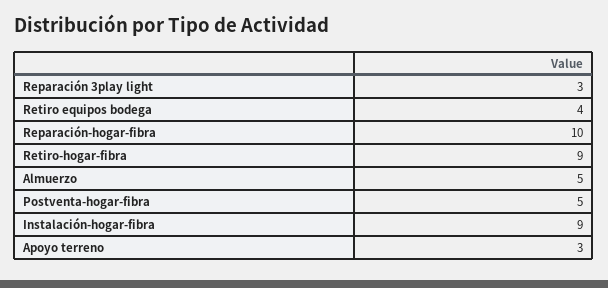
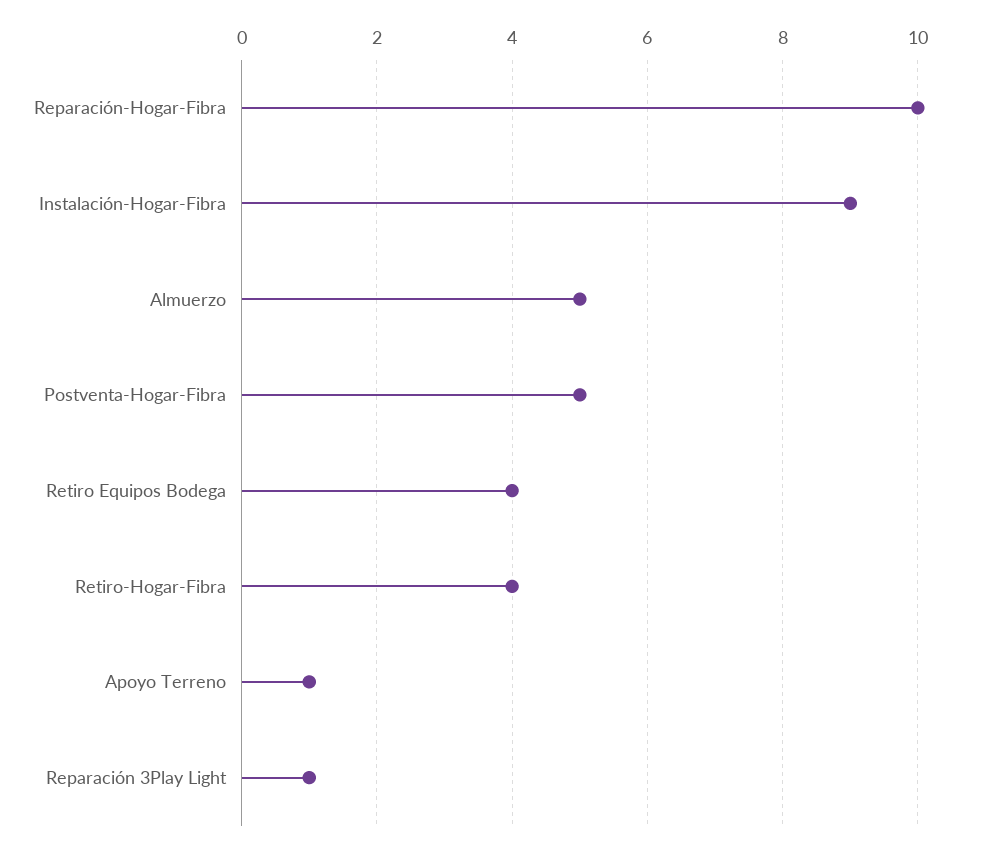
Reparación 3play light: 3 -> 1
Retiro-hogar-fibra: 9 -> 4
Apoyo terreno: 3 -> 1

